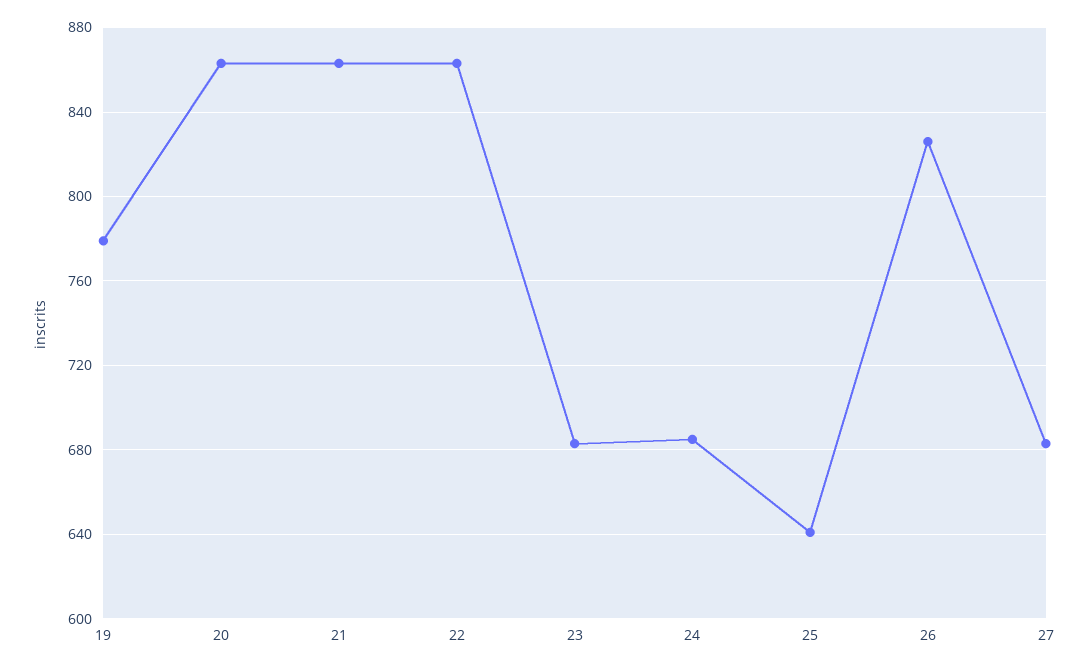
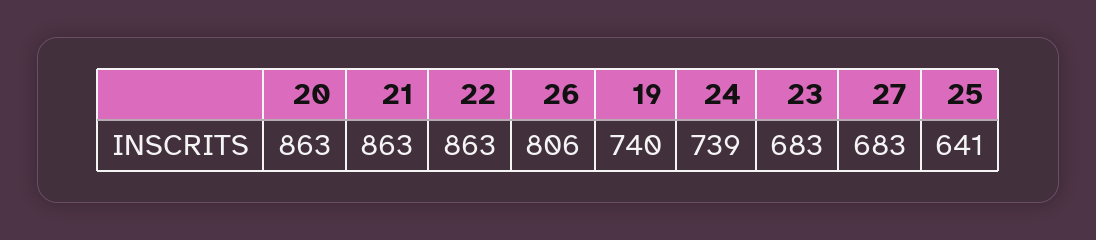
19: 780 -> 740
24: 685 -> 739
26: 825 -> 806

